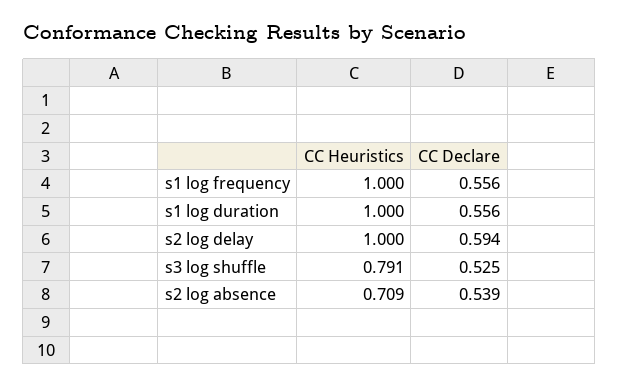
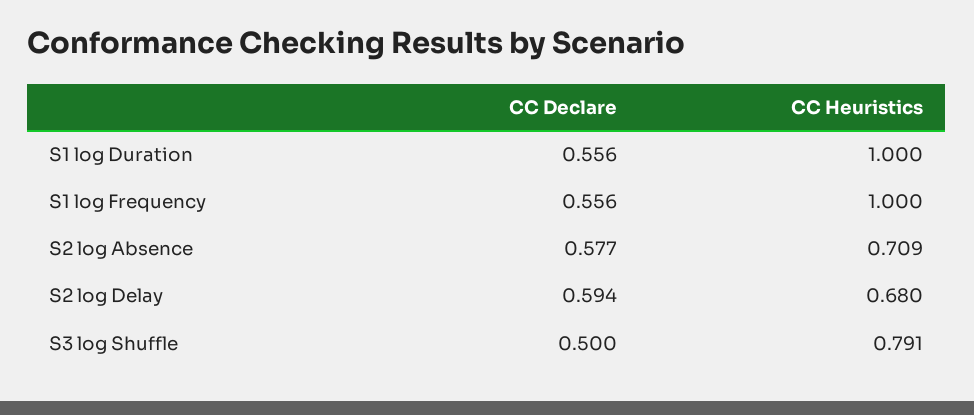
CC Heuristics, s2 log delay: 1 -> 0.68
CC Declare, s3 log shuffle: 0.525 -> 0.5
CC Declare, s2 log absence: 0.539 -> 0.577

